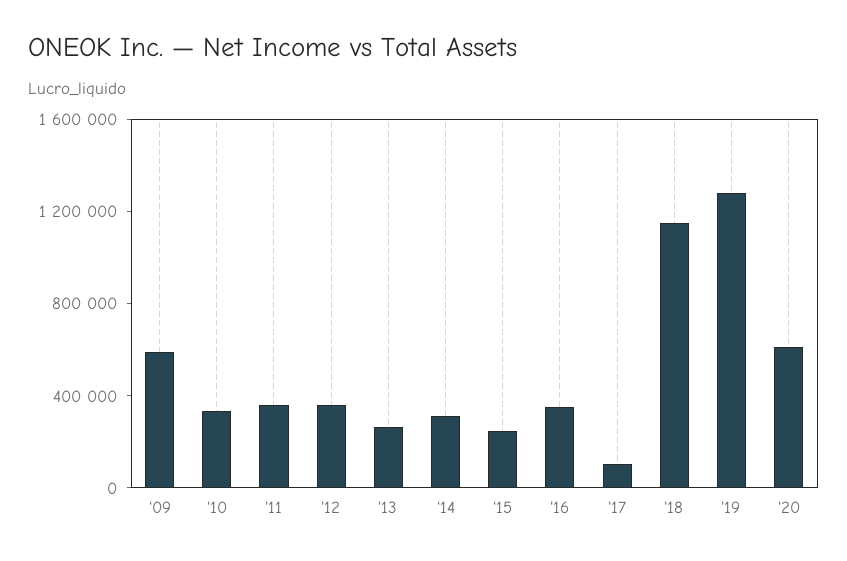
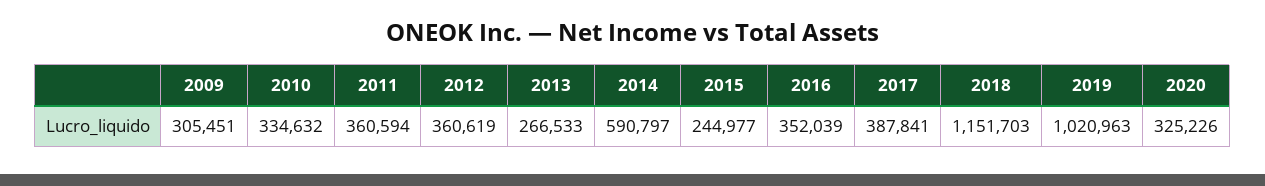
'09: 600000 -> 305451
'14: 300000 -> 590797
'17: 100000 -> 387841
'19: 1300000 -> 1020963
'20: 600000 -> 325226

